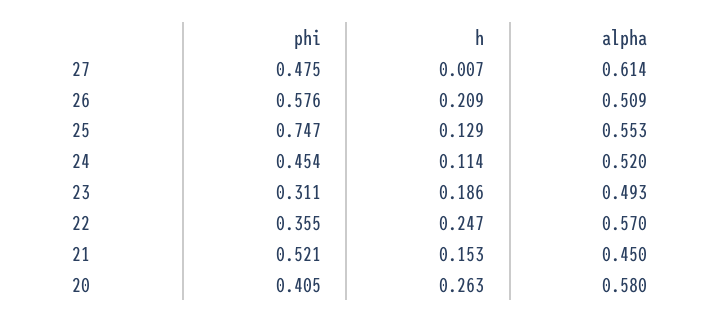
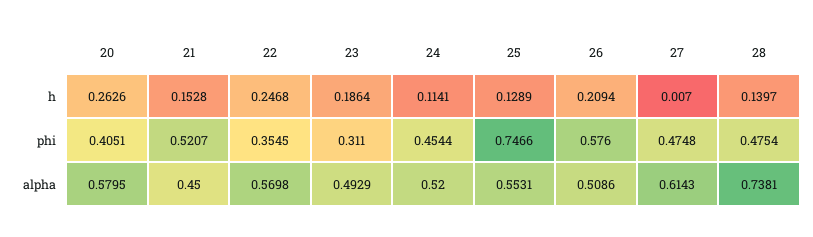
h, 28: none -> 0.1397
phi, 28: none -> 0.4754
alpha, 28: none -> 0.7381

